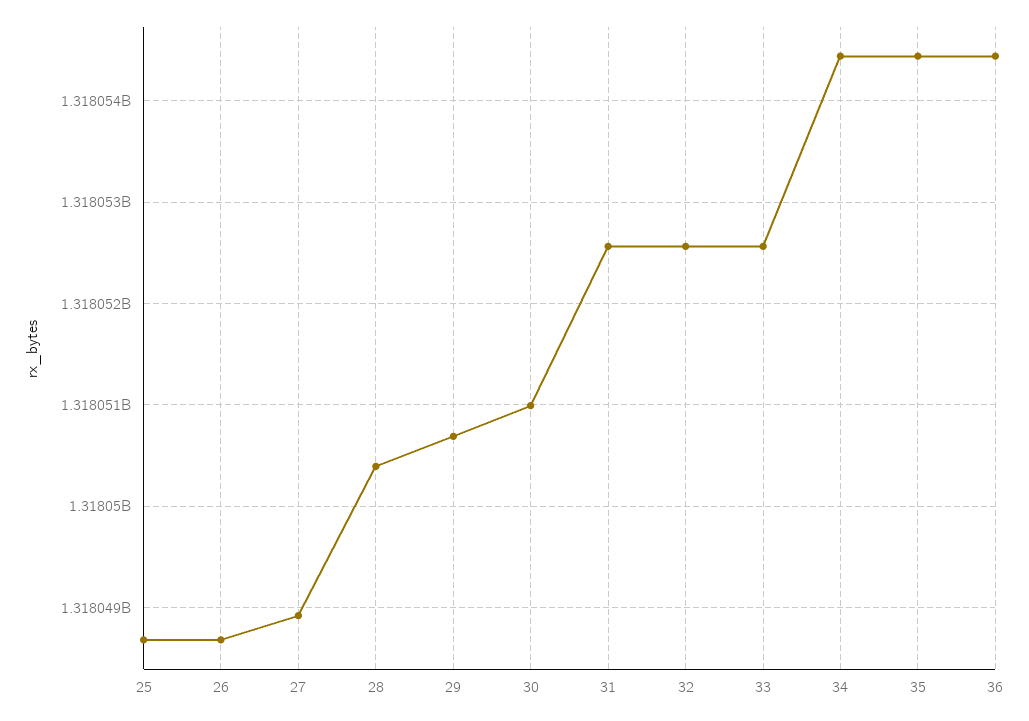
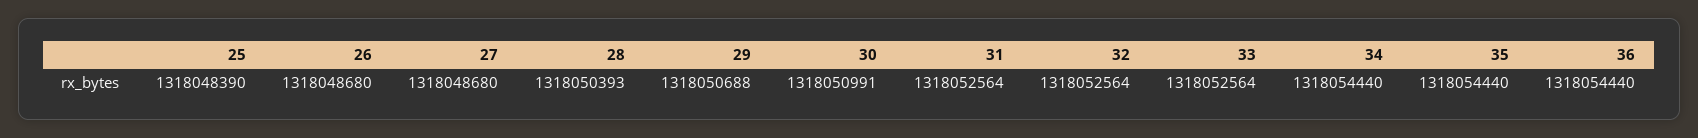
25: 1318048700 -> 1318048390
27: 1318048900 -> 1318048680

